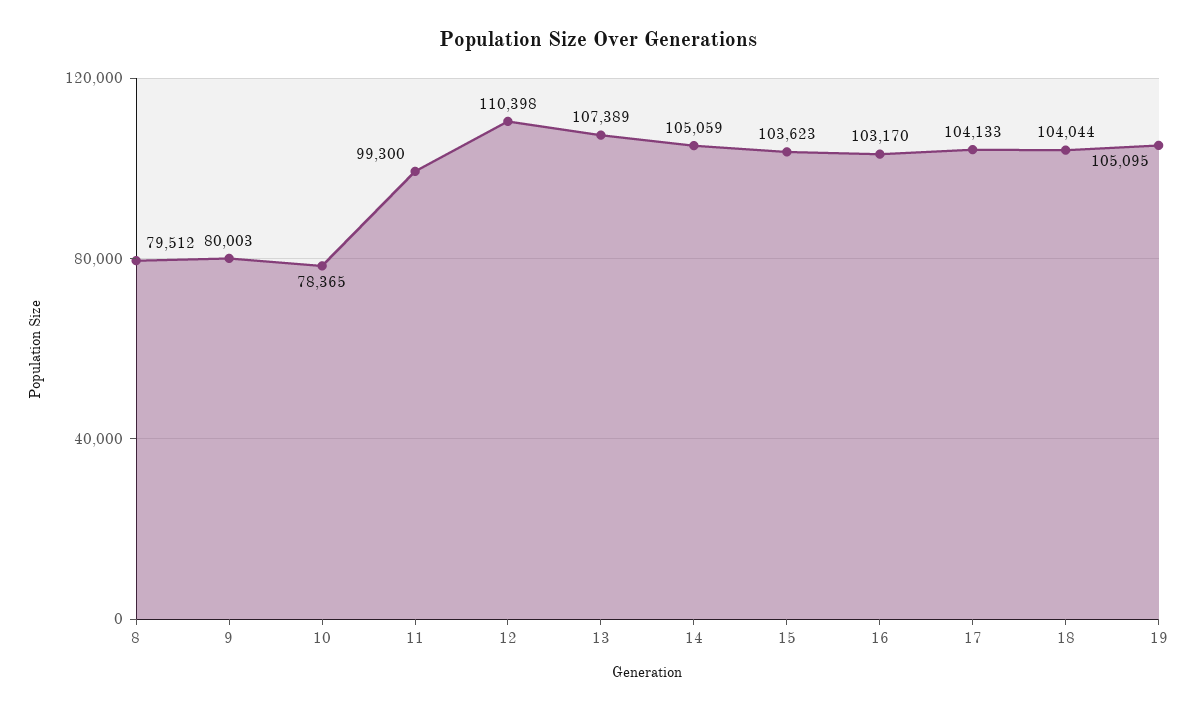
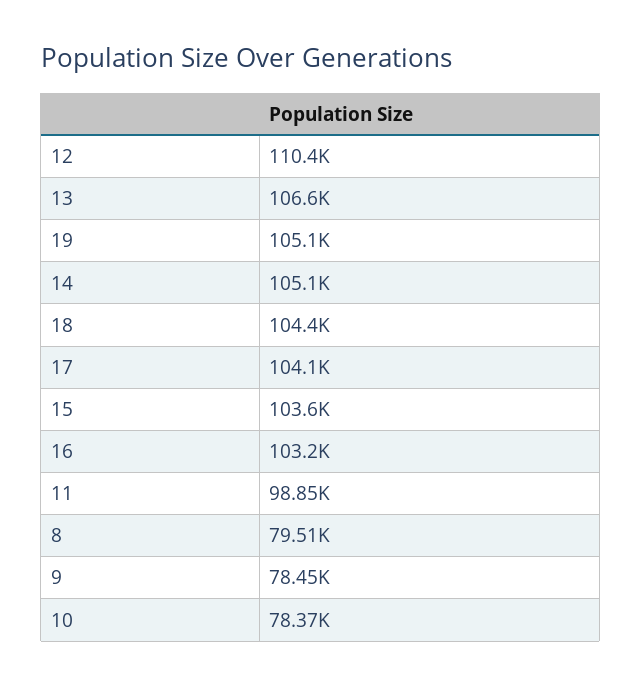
9: 80003 -> 78450
11: 99300 -> 98850
13: 107389 -> 106600
18: 104044 -> 104400

